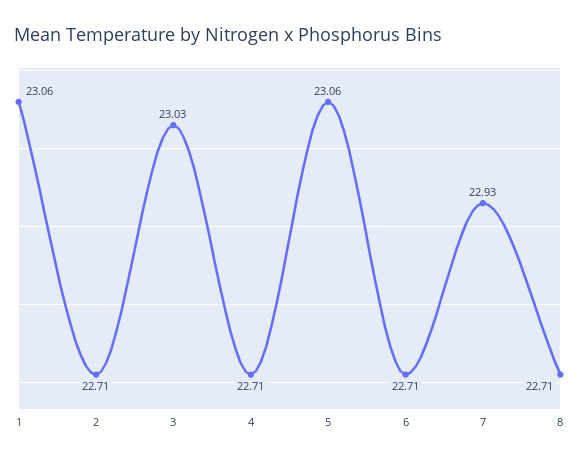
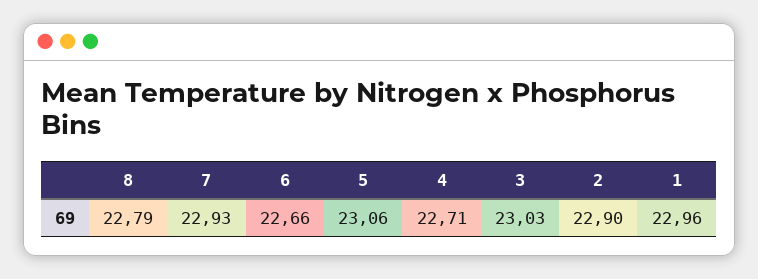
1: 23.06 -> 22.96
2: 22.71 -> 22.9
6: 22.71 -> 22.66
8: 22.71 -> 22.79

